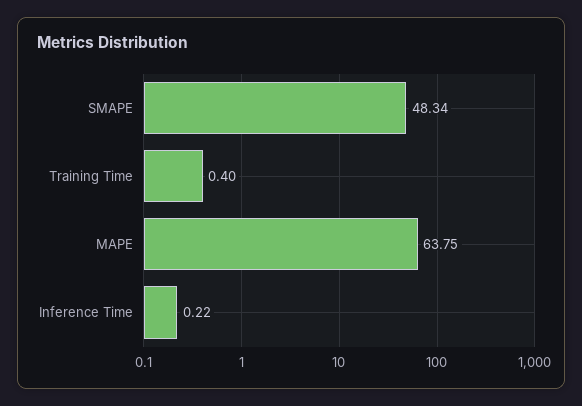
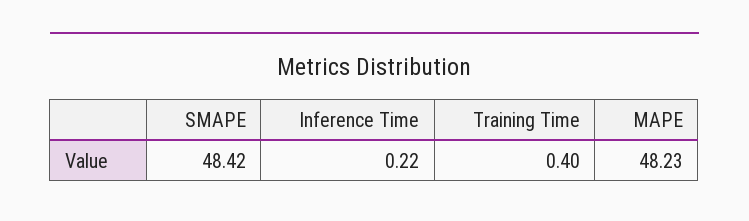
SMAPE: 48.34 -> 48.42
MAPE: 63.75 -> 48.23

